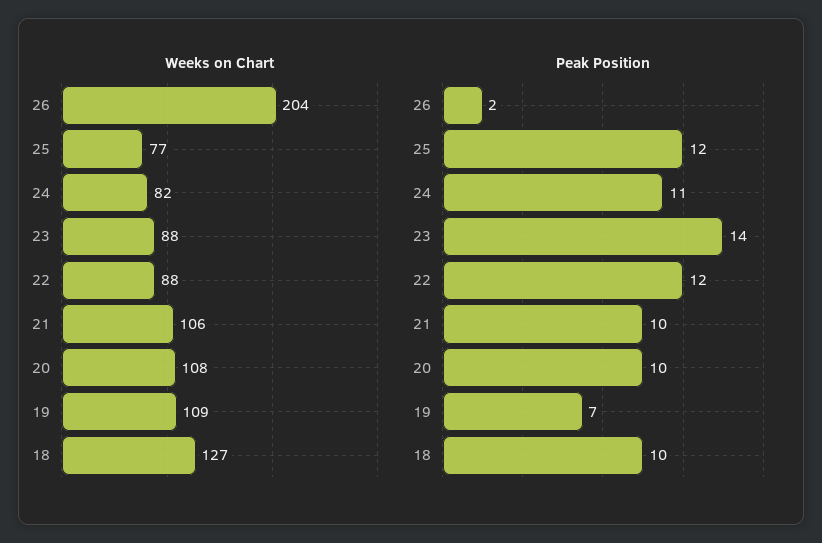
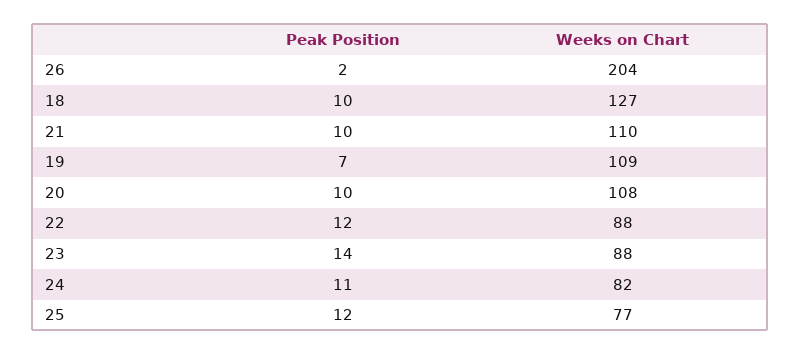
Weeks on Chart, 21: 106 -> 110

